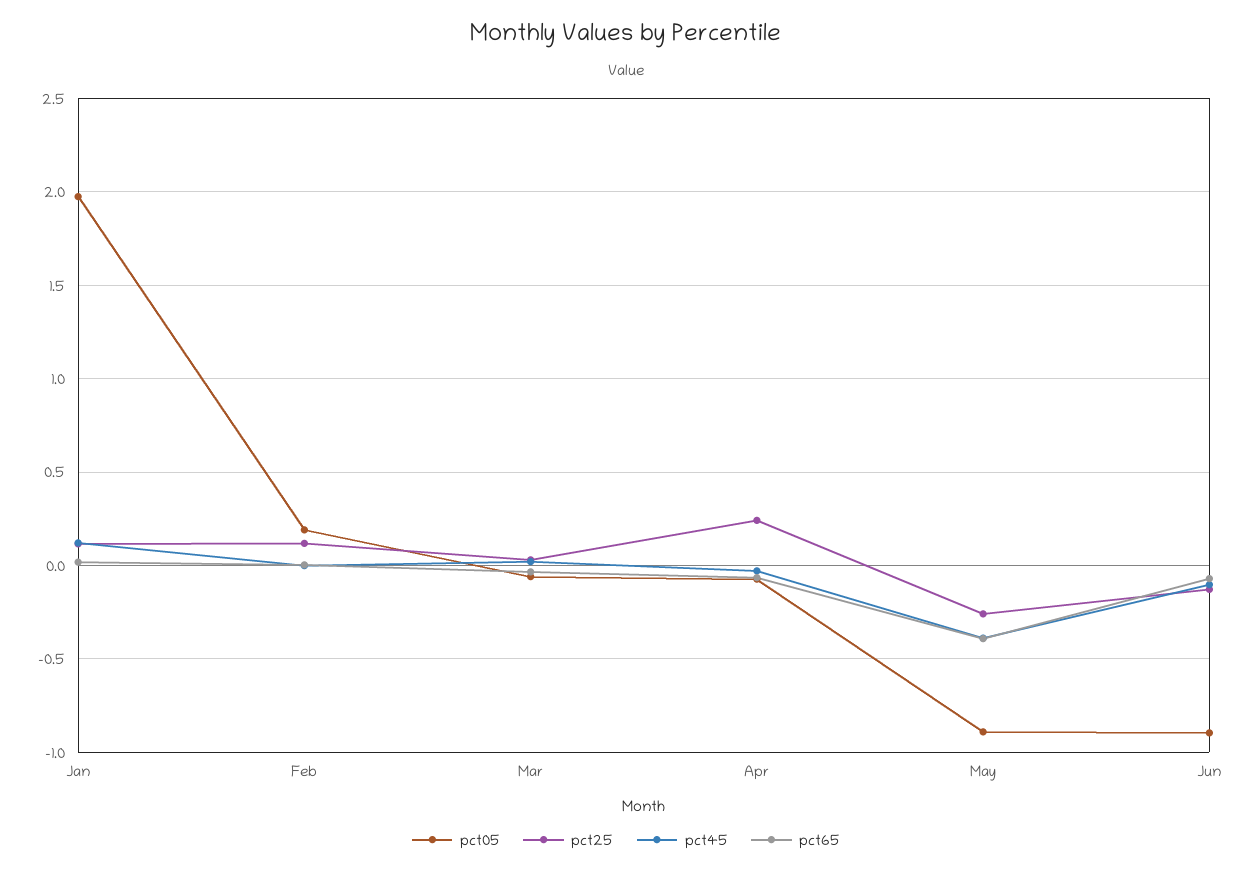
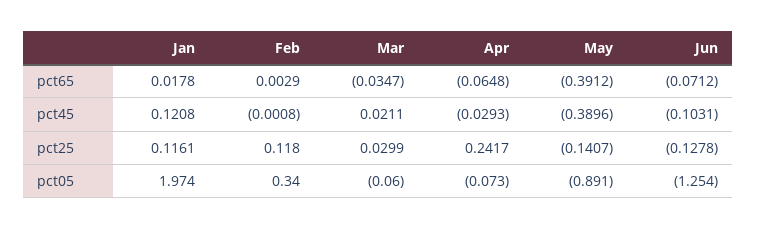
pct05, Feb: 0.2 -> 0.34
pct25, May: -0.25 -> -0.1407
pct05, Jun: -0.9 -> -1.254

